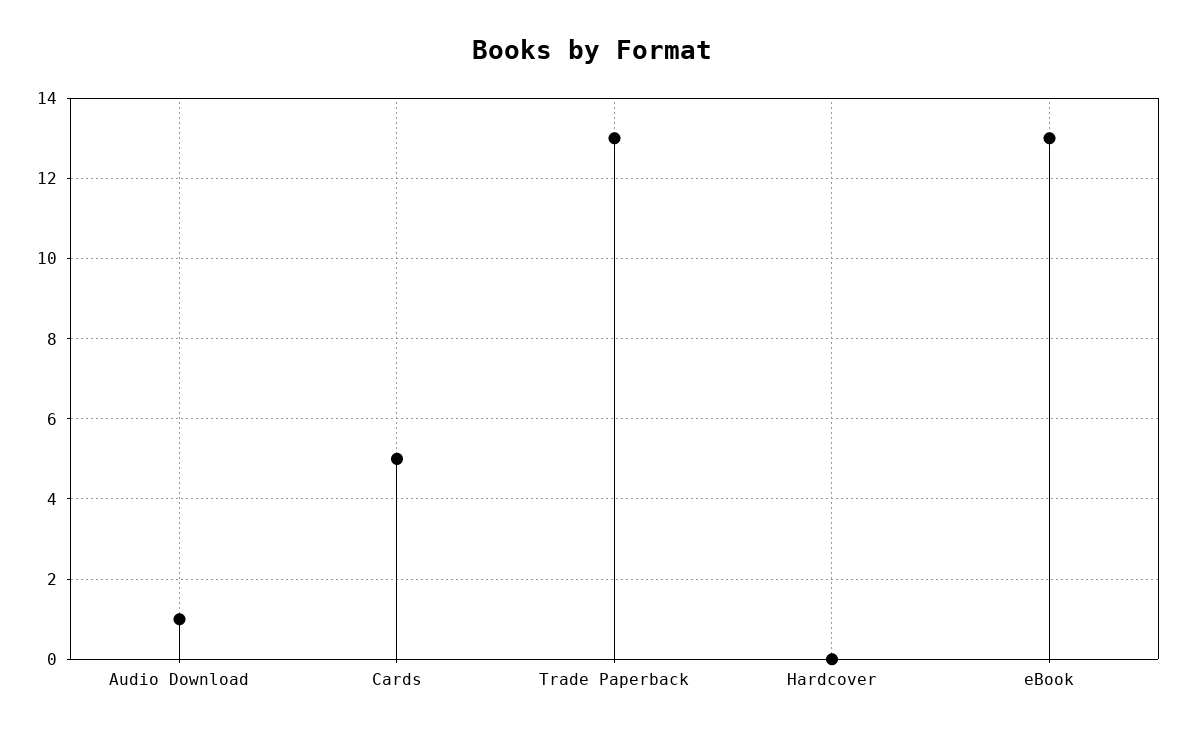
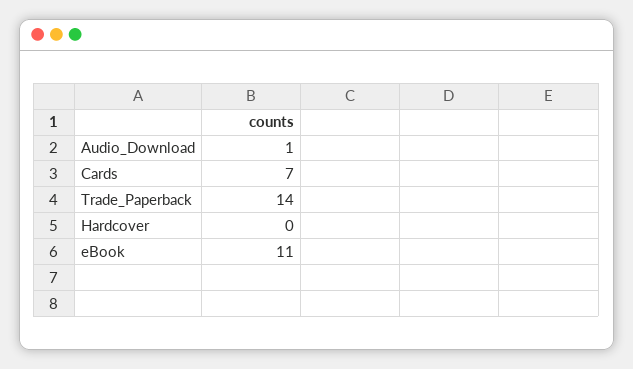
Cards: 5 -> 7
Trade Paperback: 13 -> 14
eBook: 13 -> 11

